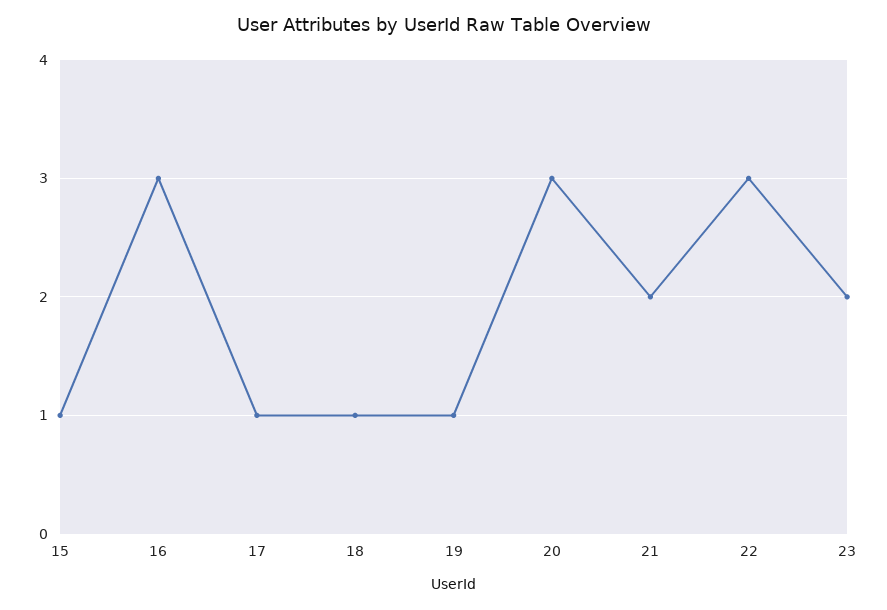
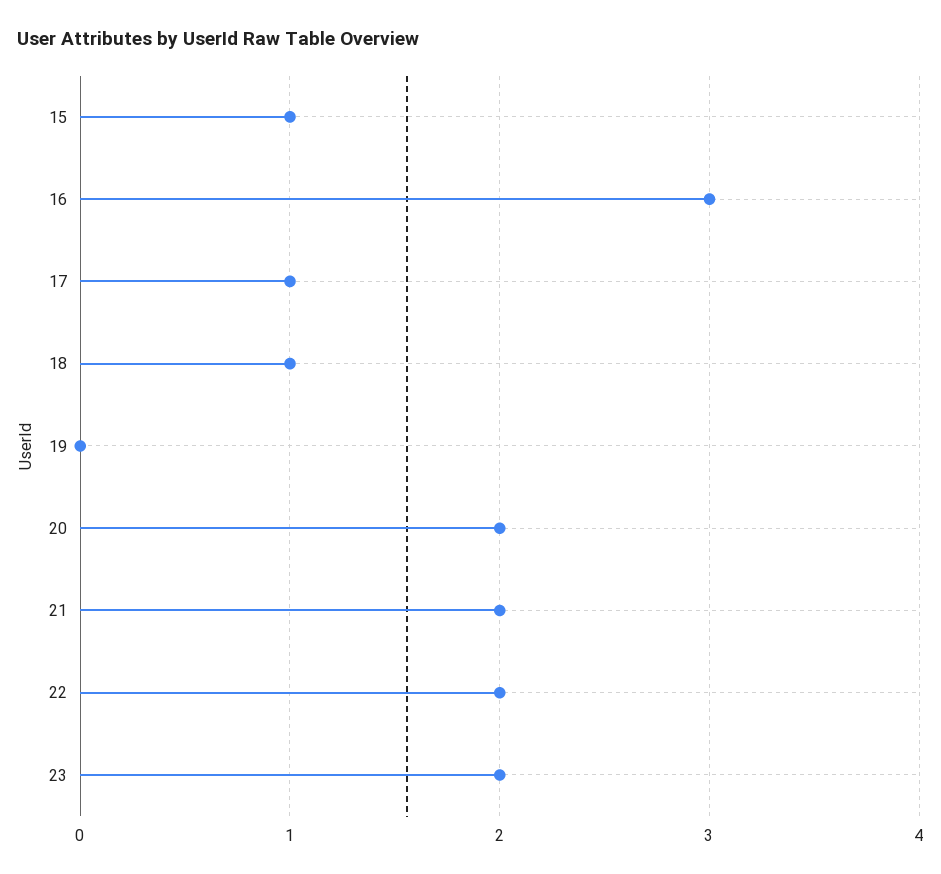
19: 1 -> 0
20: 3 -> 2
22: 3 -> 2

